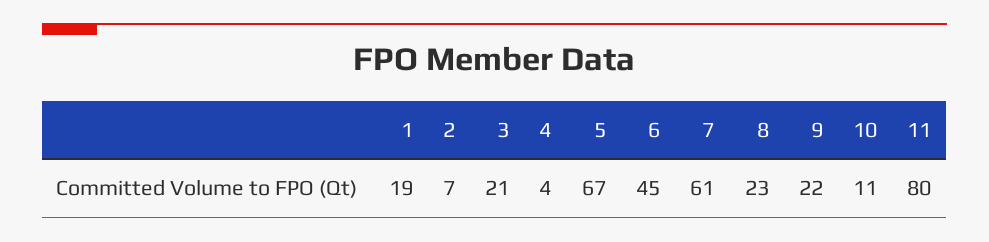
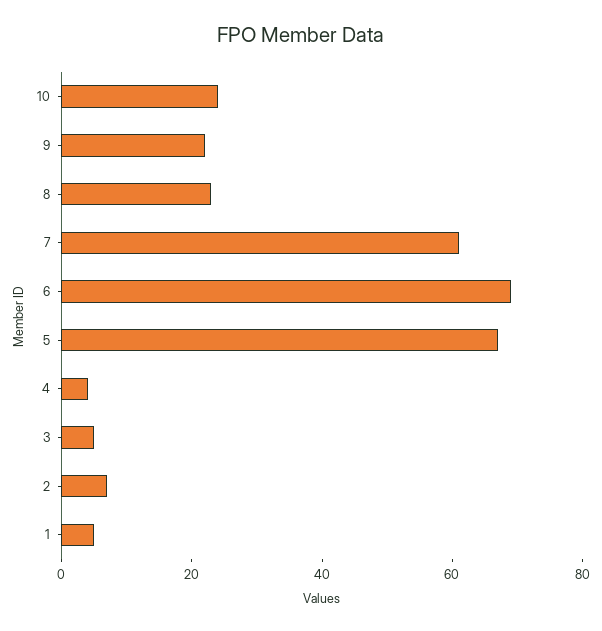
1: 19 -> 5
3: 21 -> 5
6: 45 -> 70
10: 11 -> 25
11: 80 -> none

